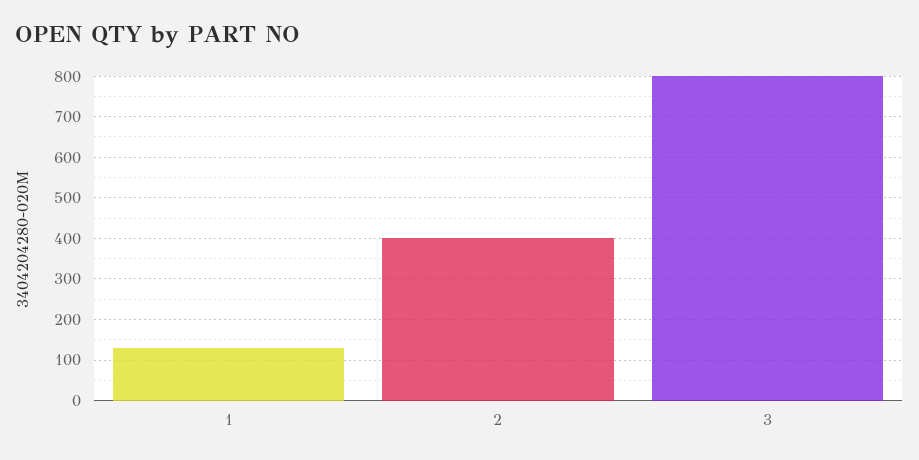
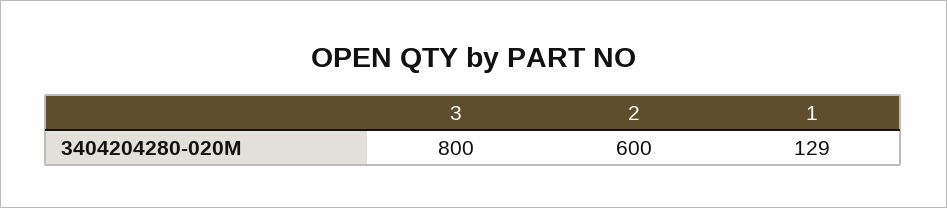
2: 400 -> 600

